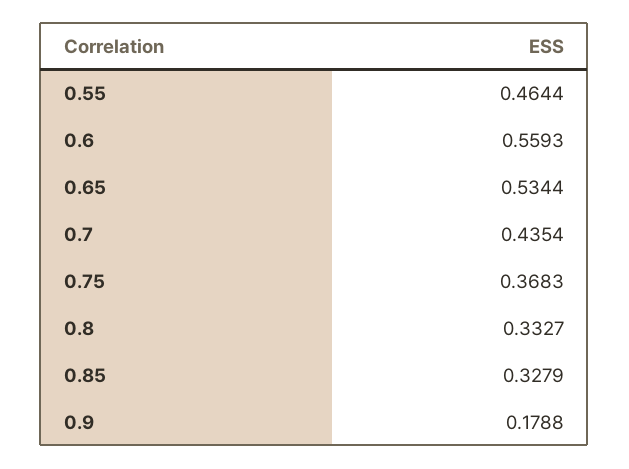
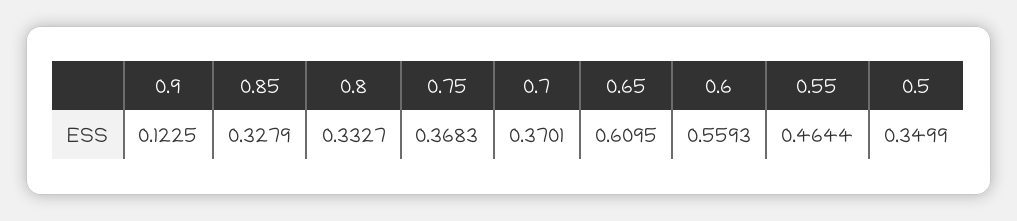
0.65: 0.5344 -> 0.6095
0.7: 0.4354 -> 0.3701
0.9: 0.1788 -> 0.1225
0.5: none -> 0.3499

